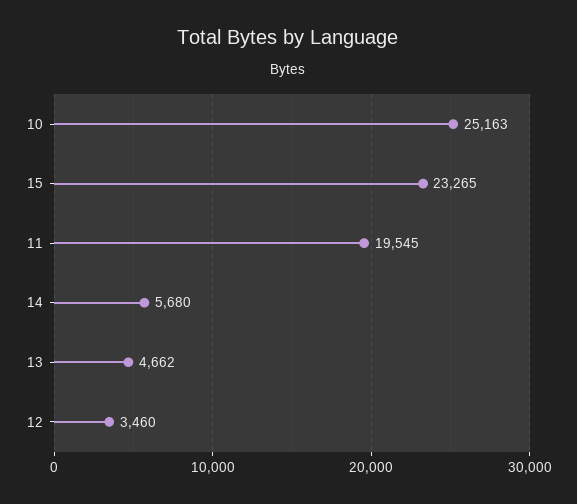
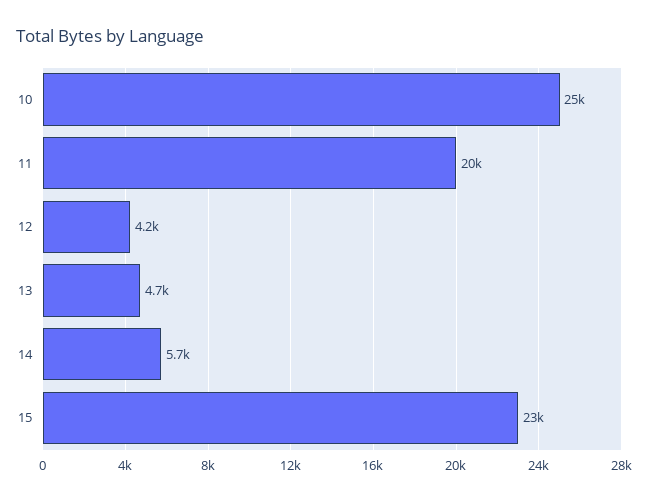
12: 3460 -> 4200

